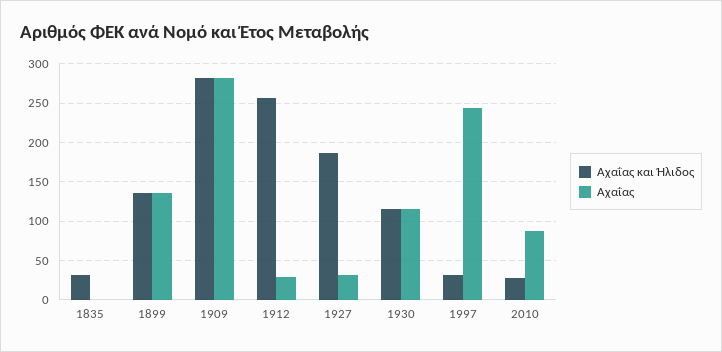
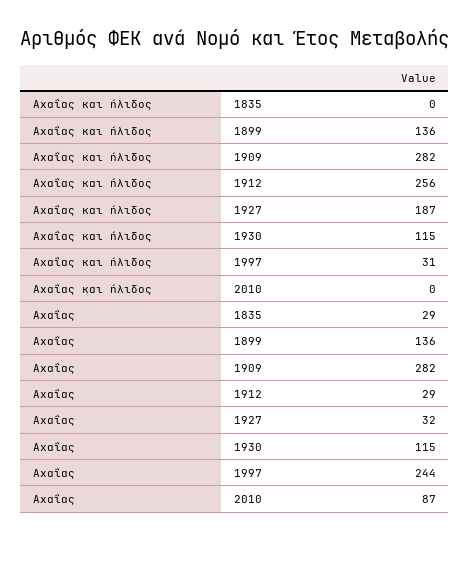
Αχαΐας και Ήλιδος, 1835: 30 -> 0
Αχαΐας, 1835: 0 -> 29
Αχαΐας και Ήλιδος, 2010: 30 -> 0

